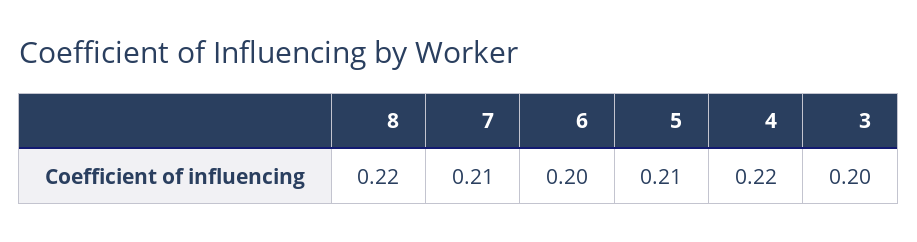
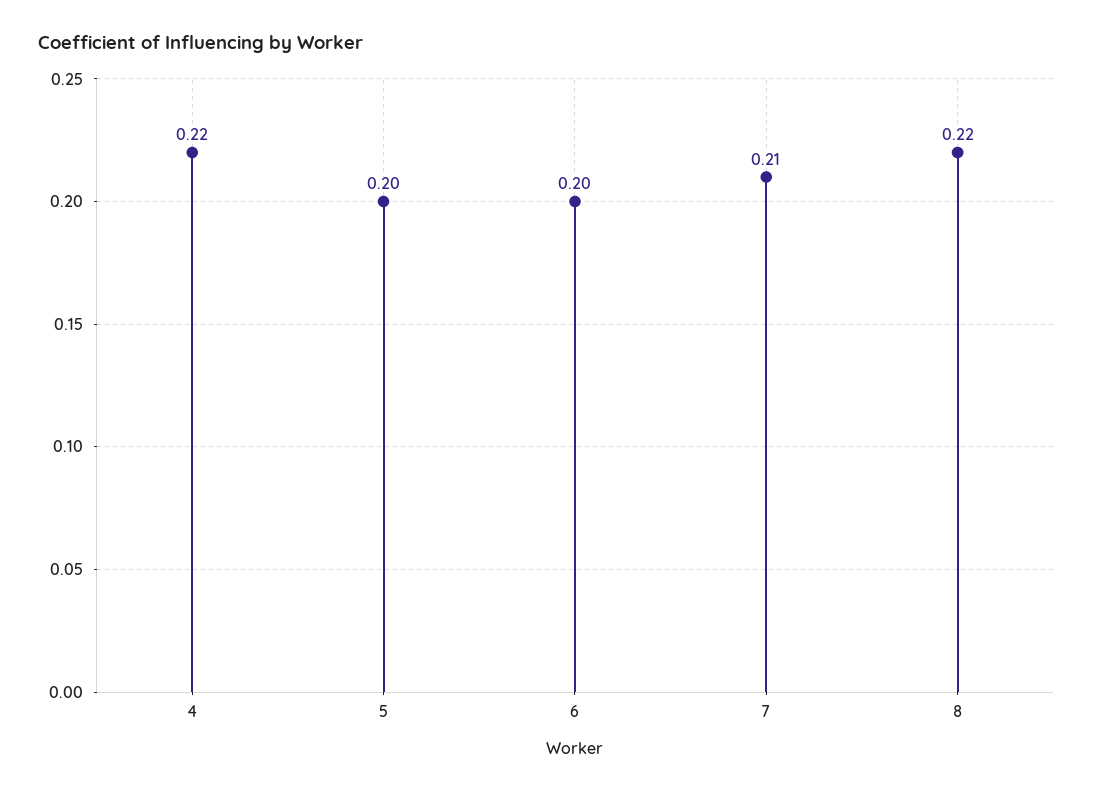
5: 0.21 -> 0.2
3: 0.2 -> none

